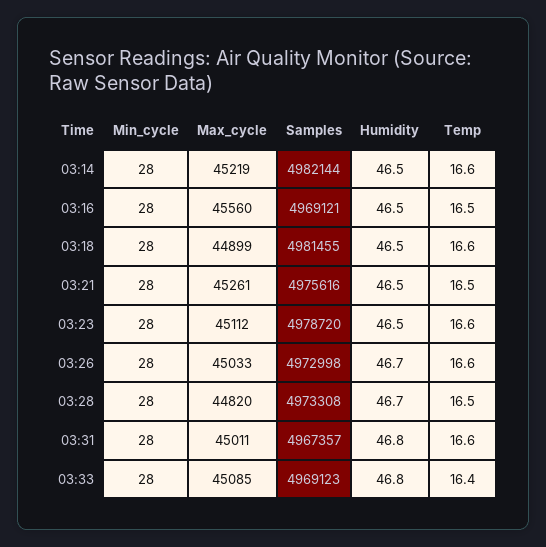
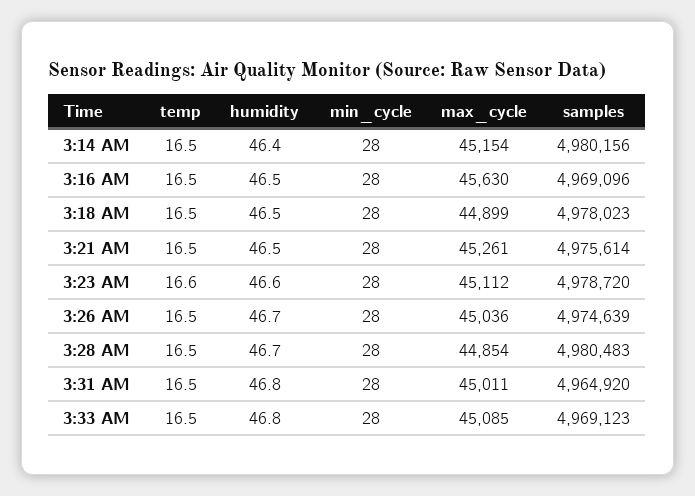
Max_cycle, 03:14: 45219 -> 45154
Samples, 03:14: 4982144 -> 4980156
Humidity, 03:14: 46.5 -> 46.4
Temp, 03:14: 16.6 -> 16.5
Max_cycle, 03:16: 45560 -> 45630
Samples, 03:16: 4969121 -> 4969096
Samples, 03:18: 4981455 -> 4978023
Temp, 03:18: 16.6 -> 16.5
Samples, 03:21: 4975616 -> 4975614
Humidity, 03:23: 46.5 -> 46.6
Max_cycle, 03:26: 45033 -> 45036
Samples, 03:26: 4972998 -> 4974639
Temp, 03:26: 16.6 -> 16.5
Max_cycle, 03:28: 44820 -> 44854
Samples, 03:28: 4973308 -> 4980483
Samples, 03:31: 4967357 -> 4964920
Temp, 03:31: 16.6 -> 16.5
Temp, 03:33: 16.4 -> 16.5

